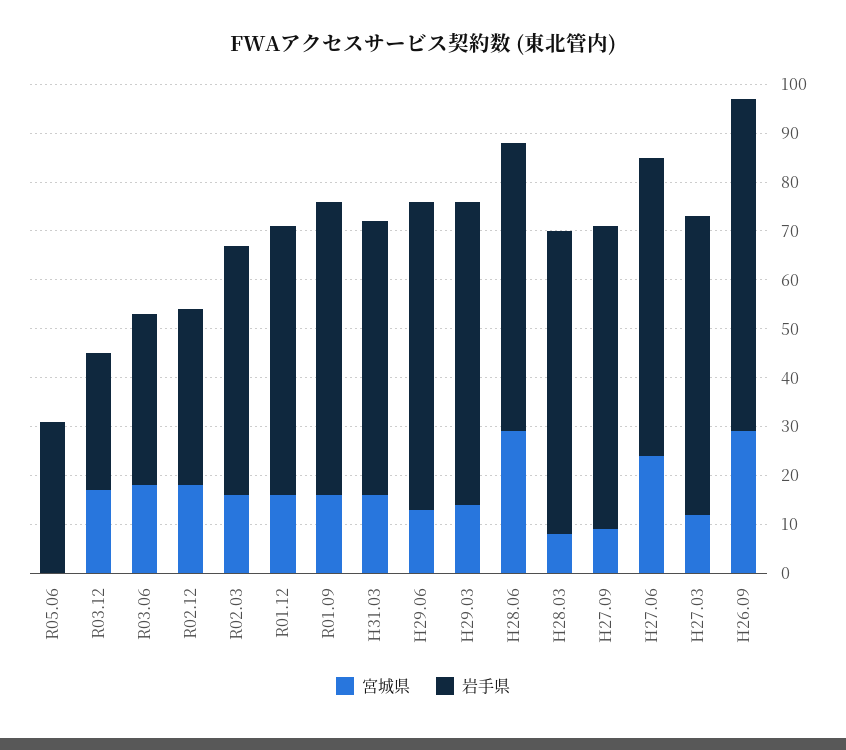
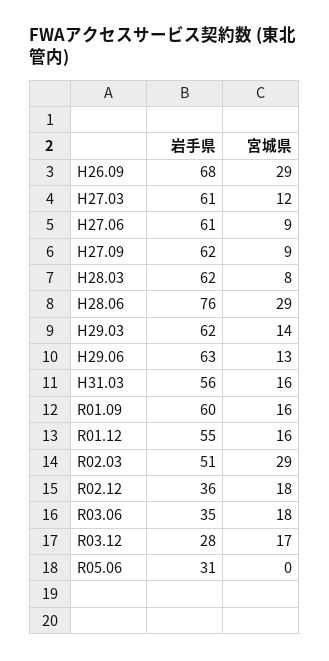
宮城県, R02.03: 15 -> 29
岩手県, H28.06: 60 -> 76
宮城県, H27.06: 25 -> 9

